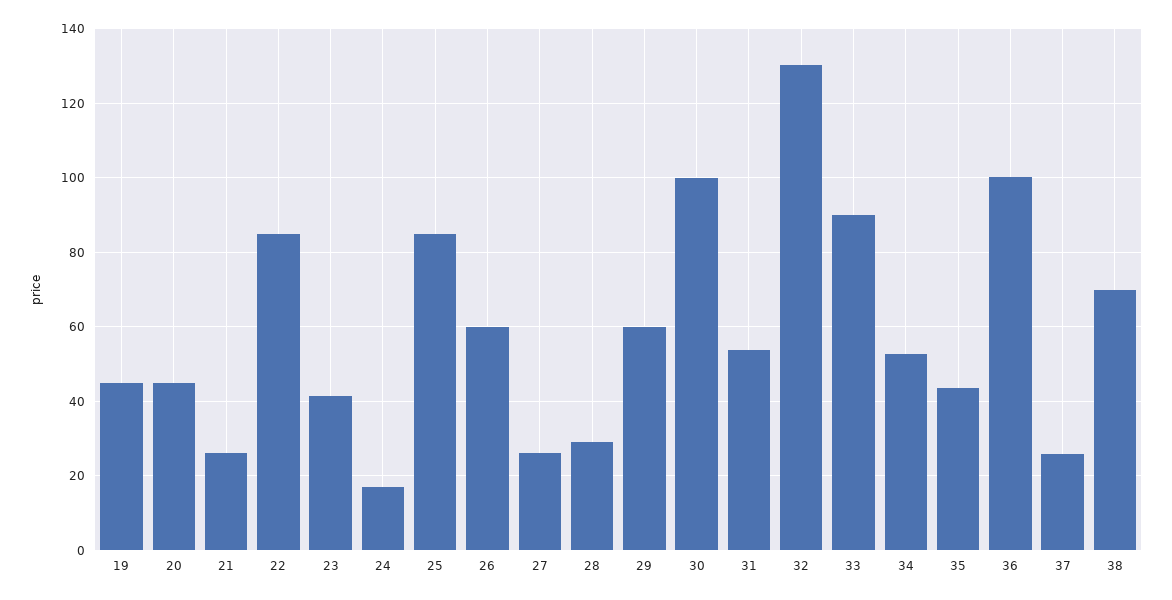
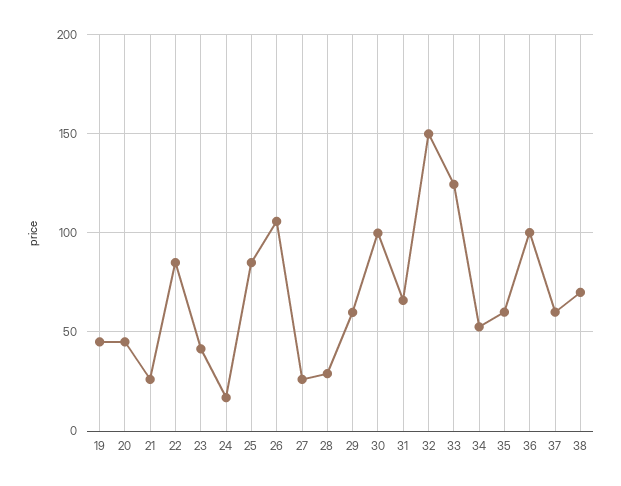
26: 60 -> 105
31: 54 -> 65
32: 130 -> 150
33: 90 -> 125
35: 44 -> 60
37: 26 -> 60

